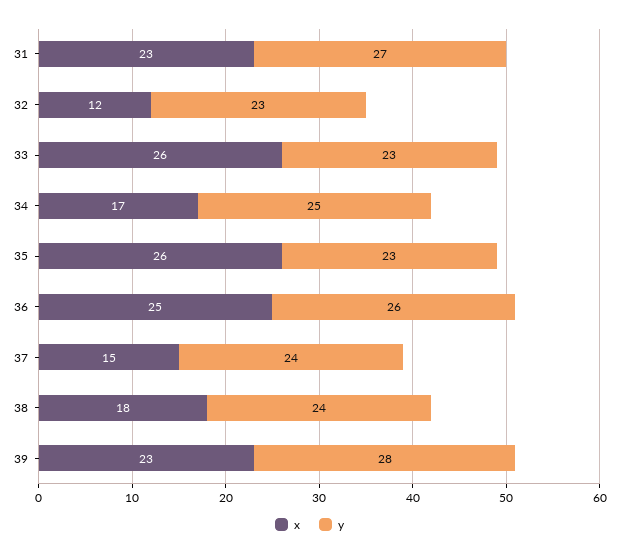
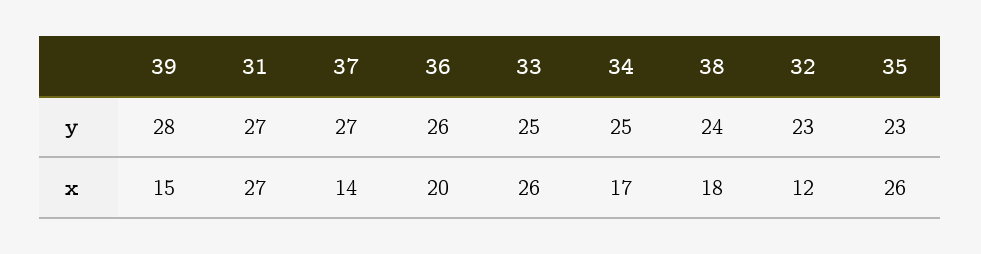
x, 31: 23 -> 27
y, 33: 23 -> 25
x, 36: 25 -> 20
x, 37: 15 -> 14
y, 37: 24 -> 27
x, 39: 23 -> 15

